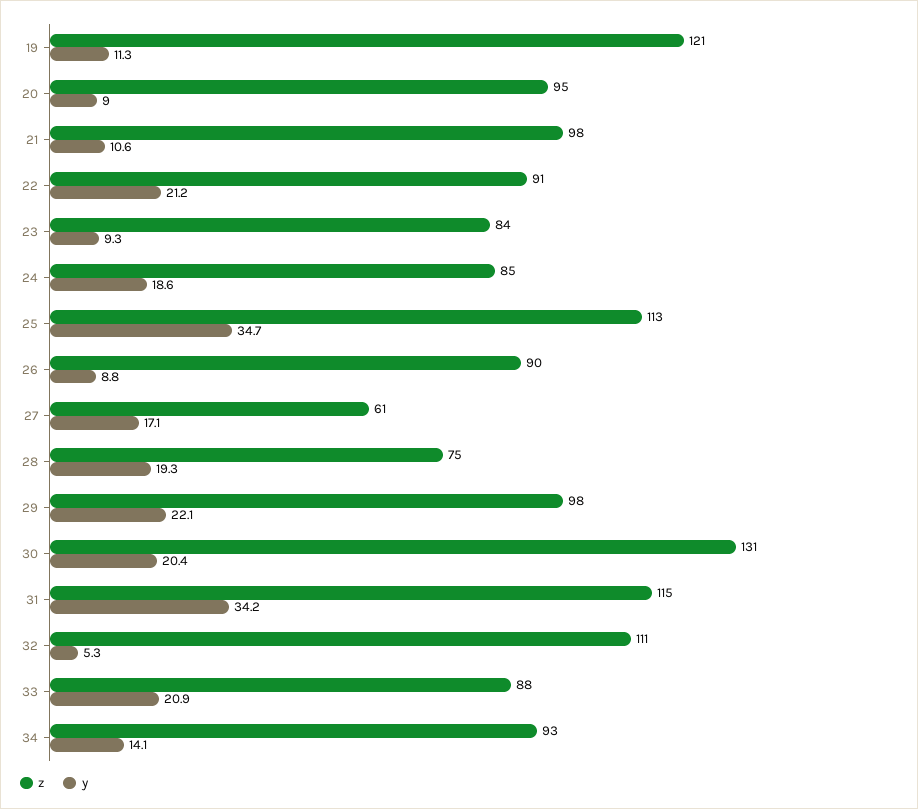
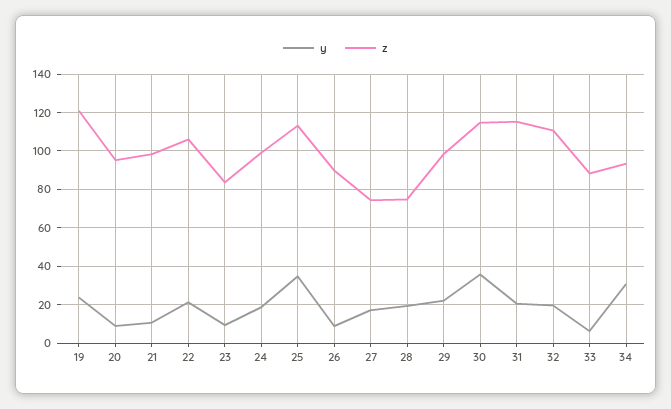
y, 19: 11.3 -> 25
z, 22: 91 -> 105
z, 24: 85 -> 100
z, 27: 61 -> 75
z, 30: 131 -> 115
y, 30: 20.4 -> 35
y, 31: 34.2 -> 20
y, 32: 5.3 -> 20
y, 33: 20.9 -> 5
y, 34: 14.1 -> 30

